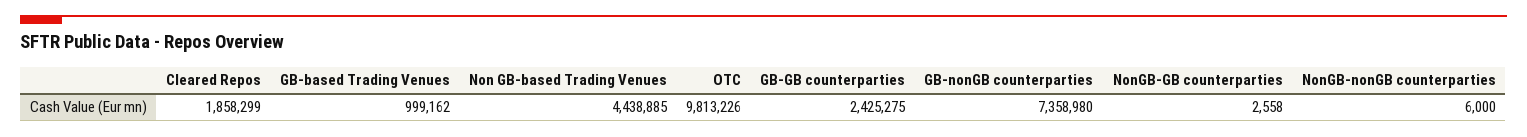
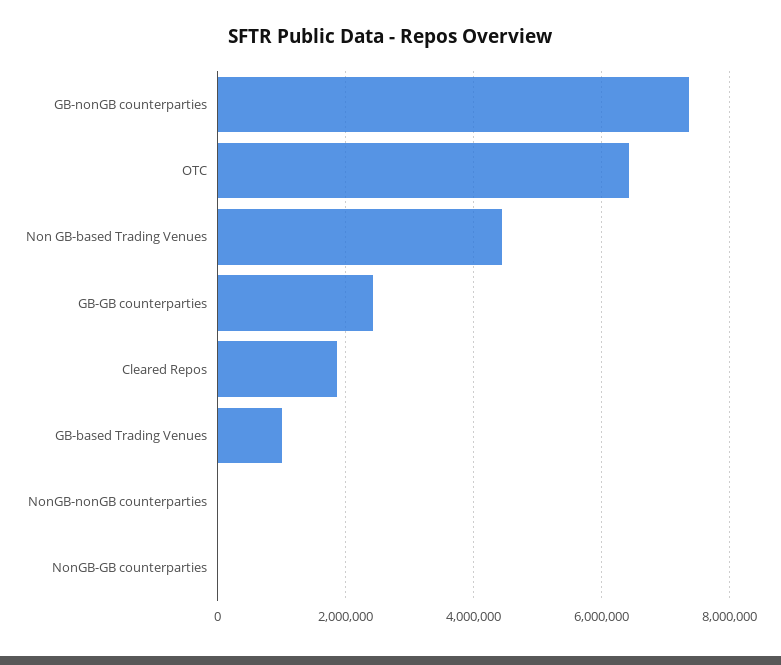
OTC: 9813226 -> 6400000

